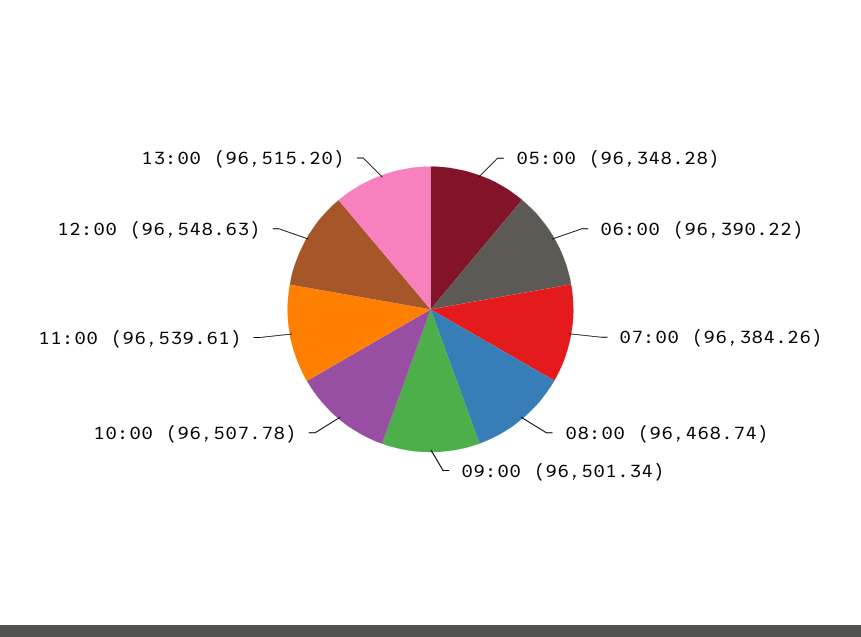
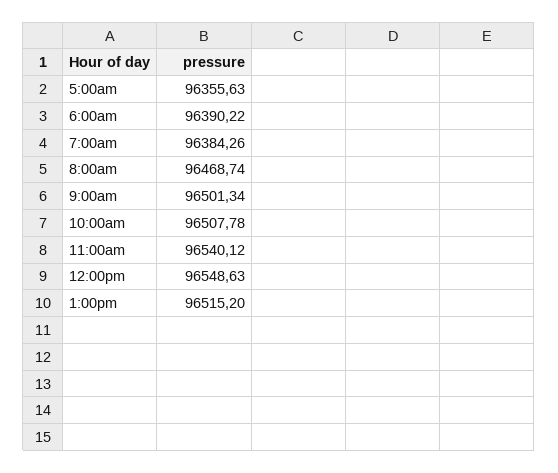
05:00: 96348.28 -> 96355.63
11:00: 96539.61 -> 96540.12

